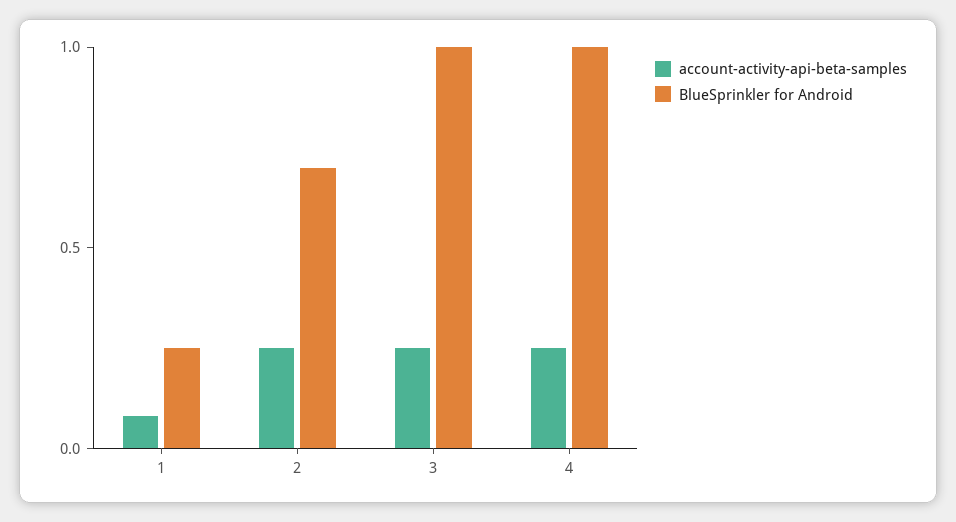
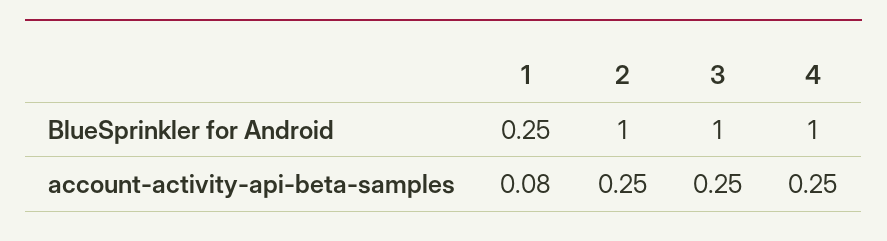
BlueSprinkler for Android, 2: 0.7 -> 1

